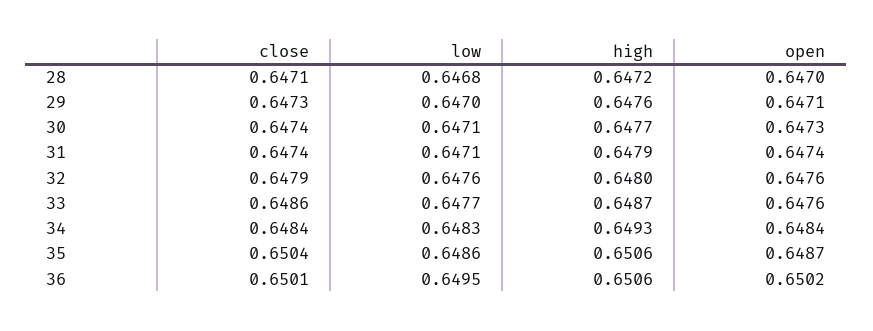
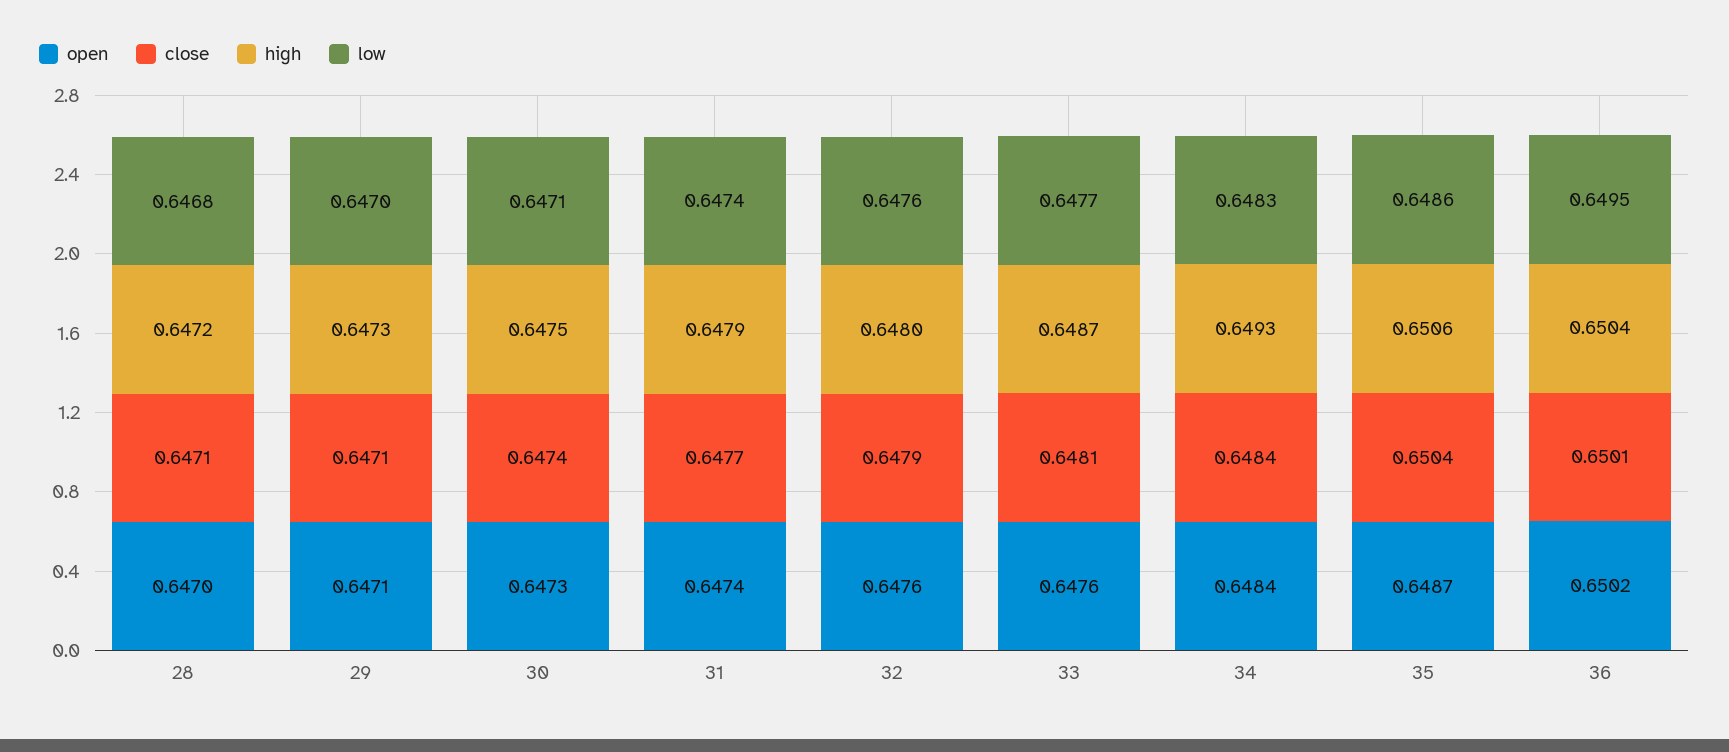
close, 29: 0.6473 -> 0.6471
high, 29: 0.6476 -> 0.6473
high, 30: 0.6477 -> 0.6475
close, 31: 0.6474 -> 0.6477
low, 31: 0.6471 -> 0.6474
close, 33: 0.6486 -> 0.6481
high, 36: 0.6506 -> 0.6504

